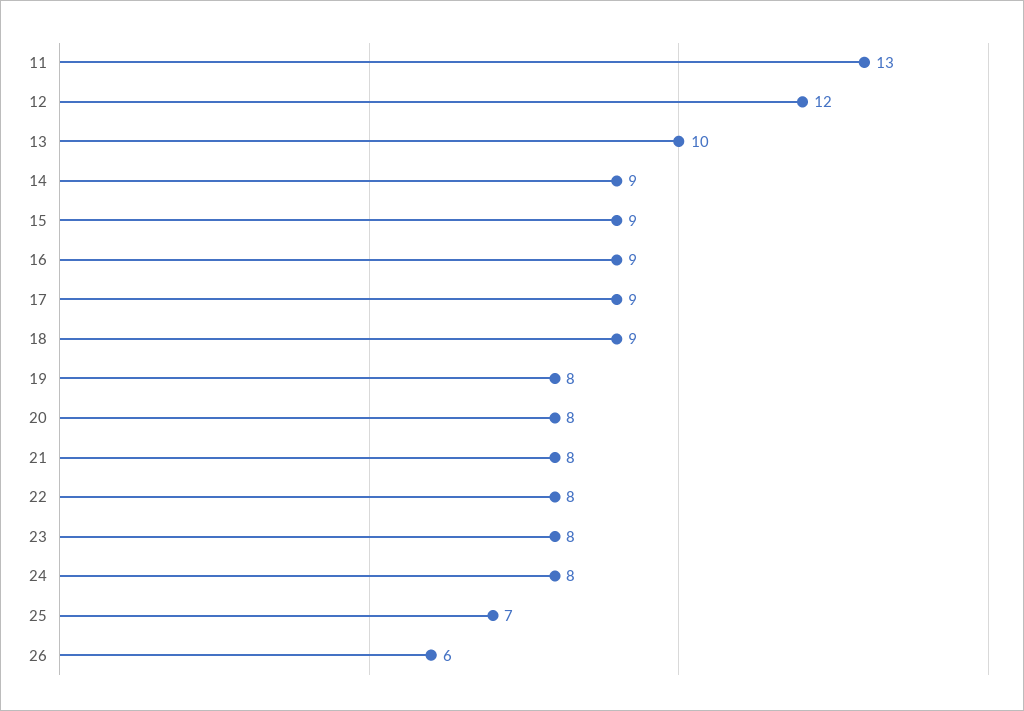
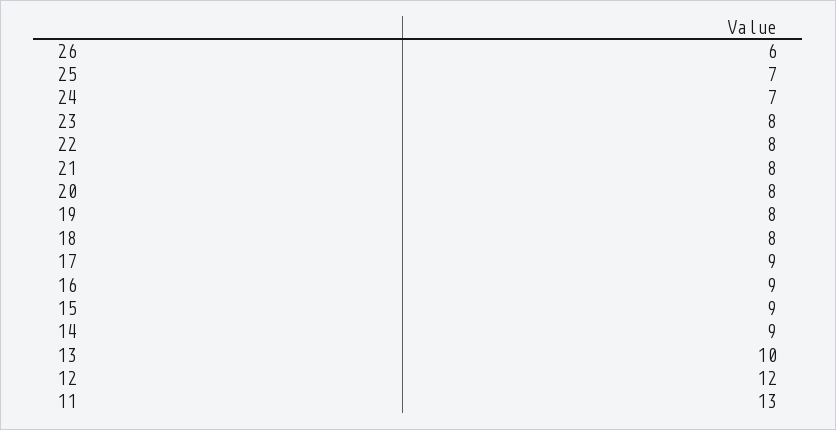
18: 9 -> 8
24: 8 -> 7

